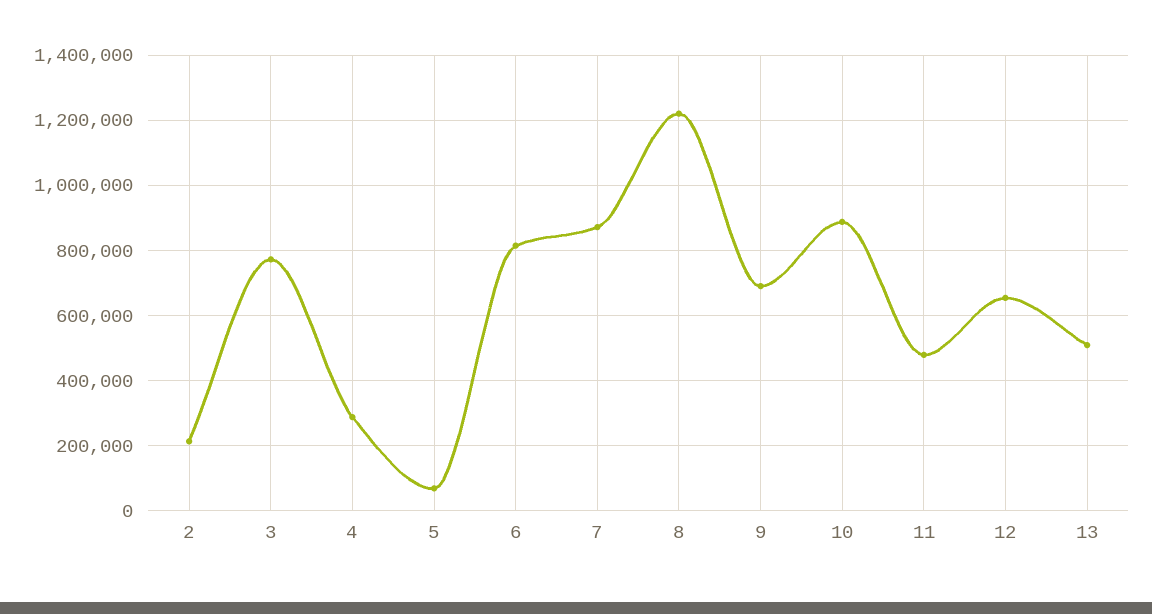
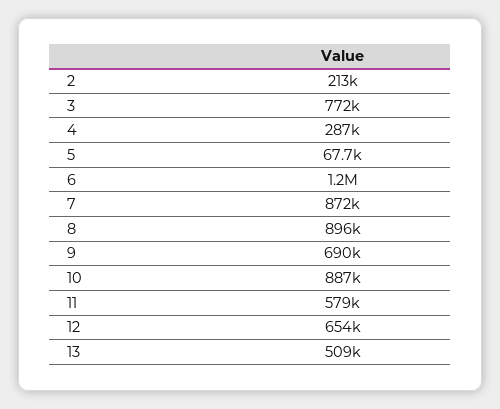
6: 820000 -> 1200000
8: 1220000 -> 896000
11: 480000 -> 579000

